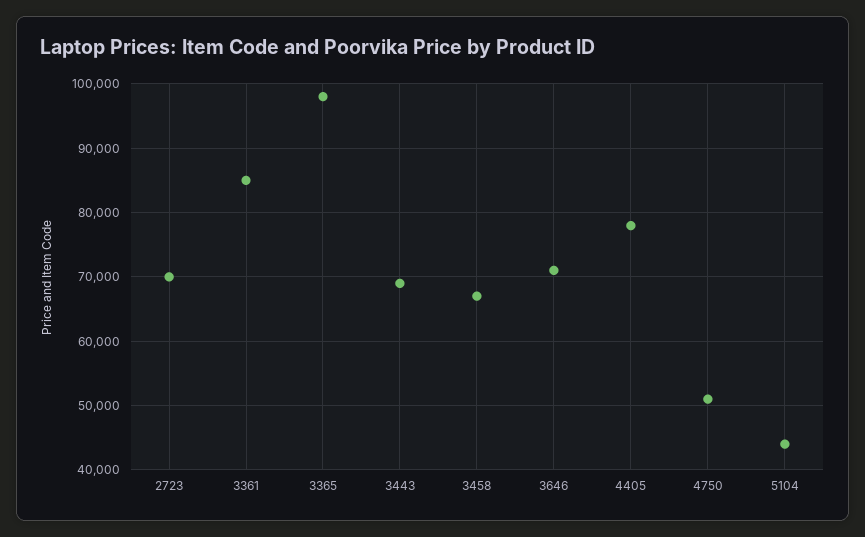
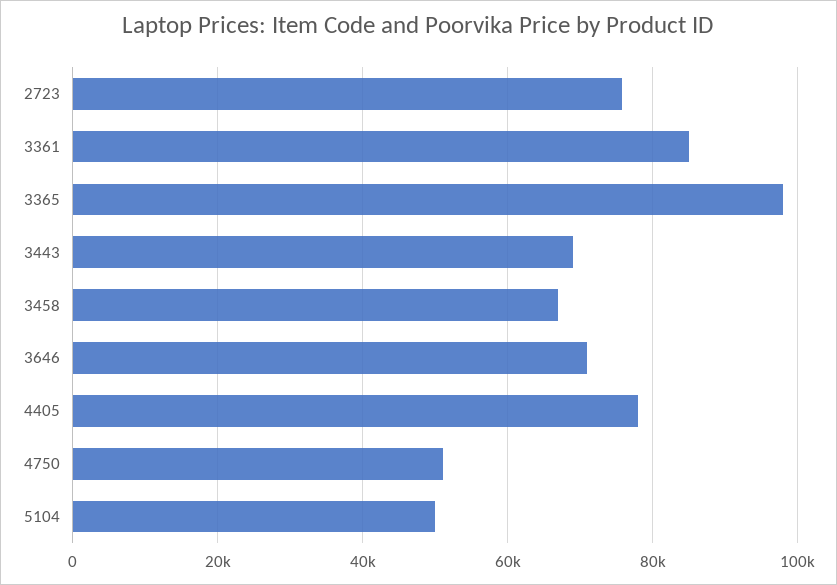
2723: 70000 -> 76000
5104: 44000 -> 50000

